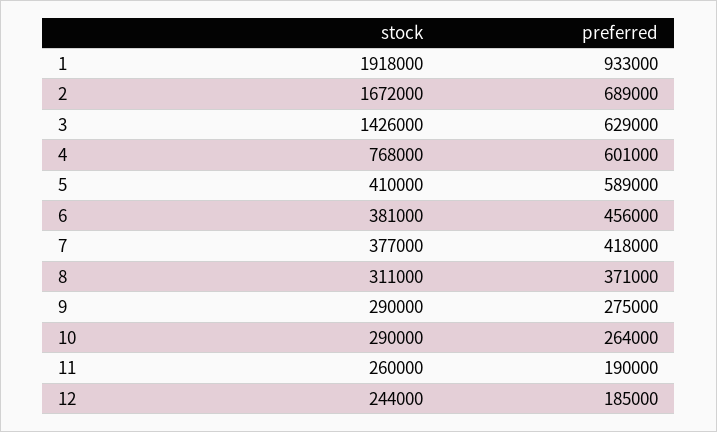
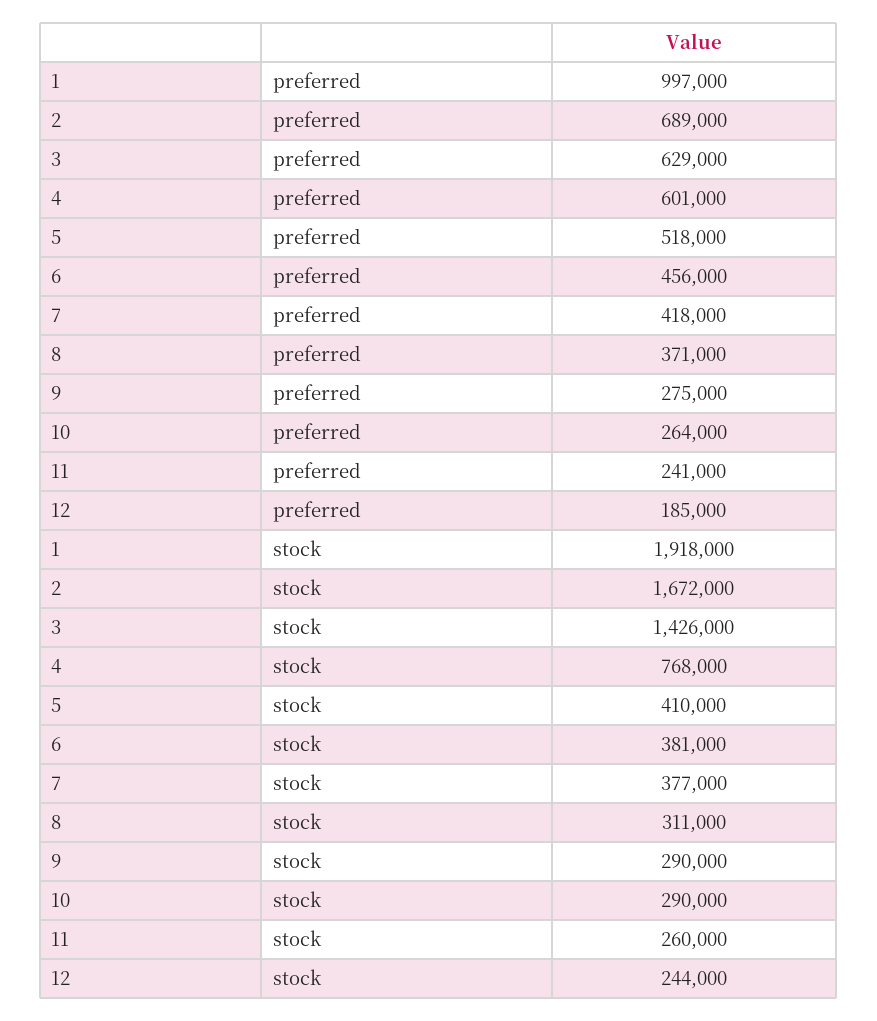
preferred, 1: 933000 -> 997000
preferred, 5: 589000 -> 518000
preferred, 11: 190000 -> 241000

